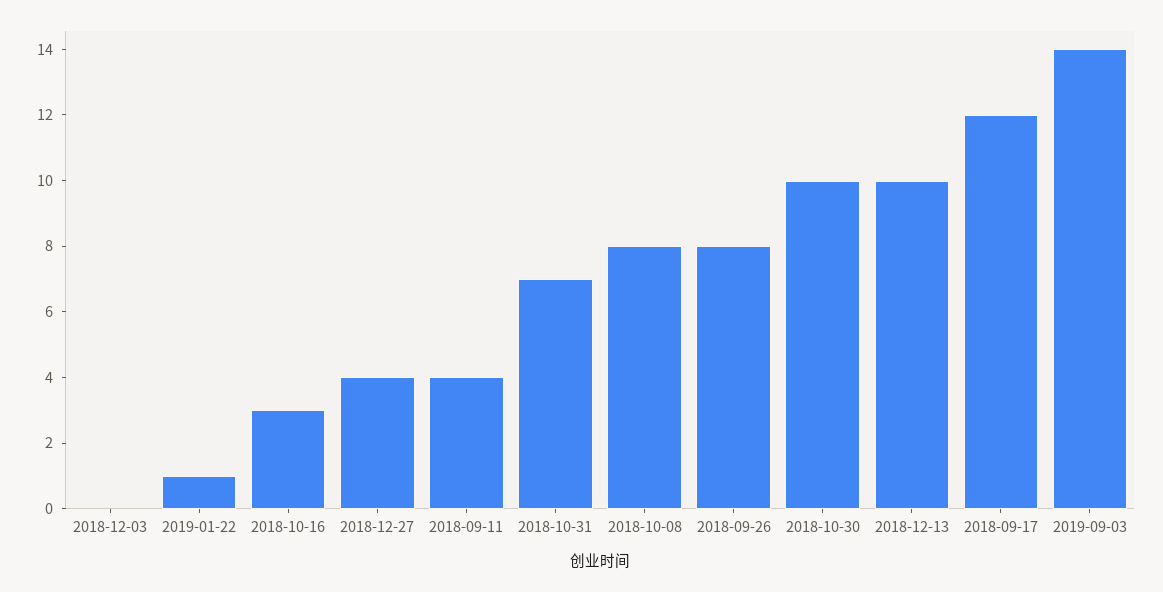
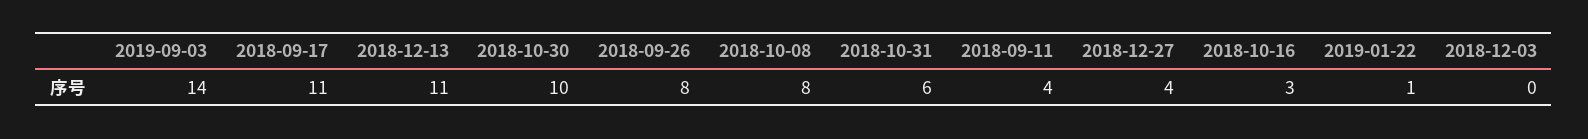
2018-10-31: 7 -> 6
2018-12-13: 10 -> 11
2018-09-17: 12 -> 11

